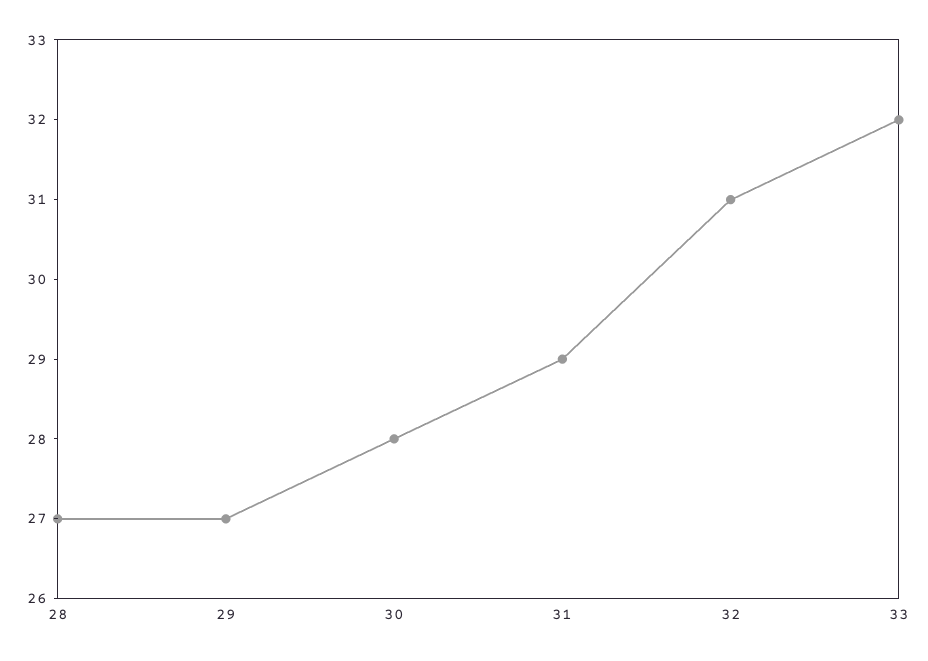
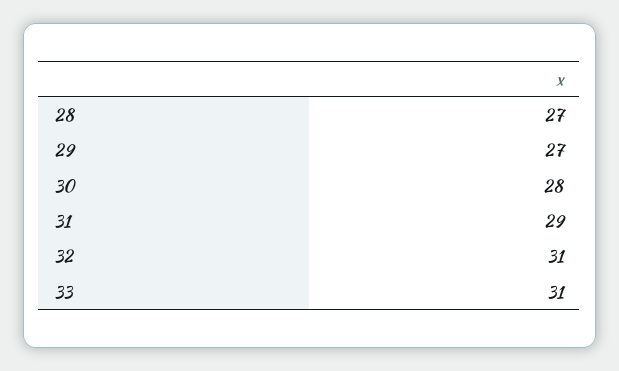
33: 32 -> 31

